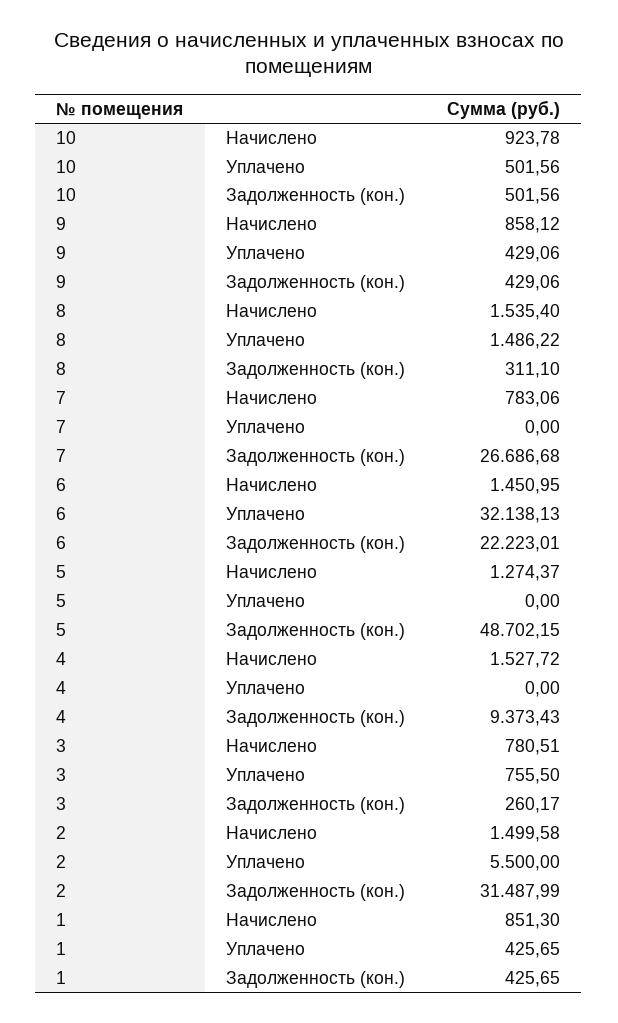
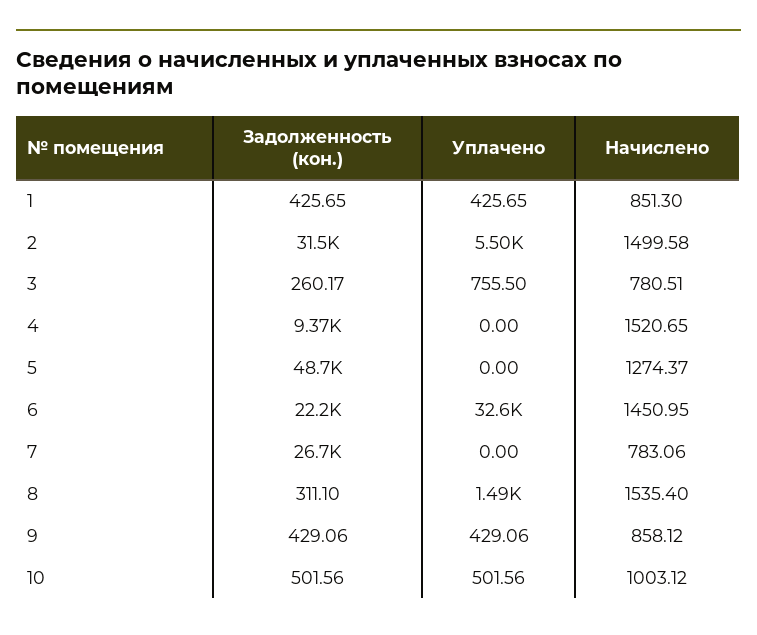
10, Начислено: 923.78 -> 1003.12
6, Уплачено: 32138.13 -> 32600
4, Начислено: 1527.72 -> 1520.65

